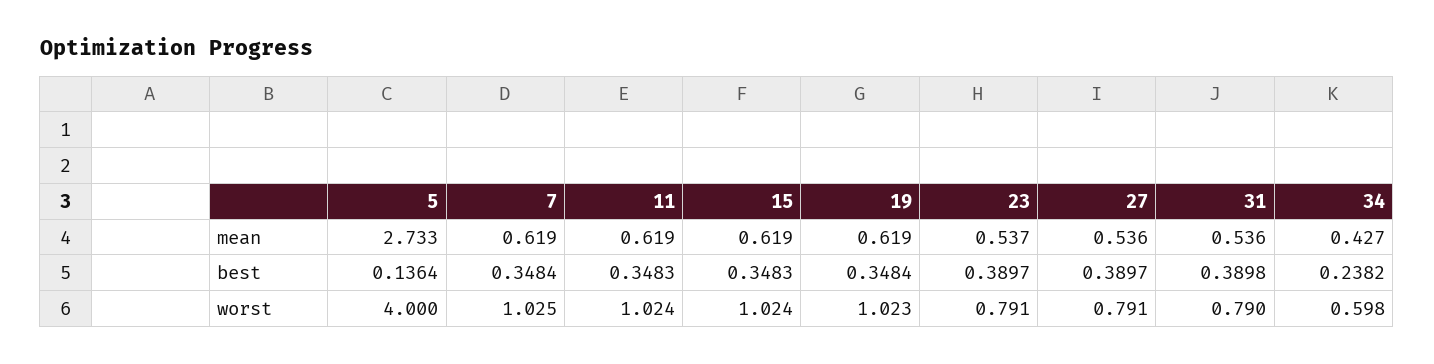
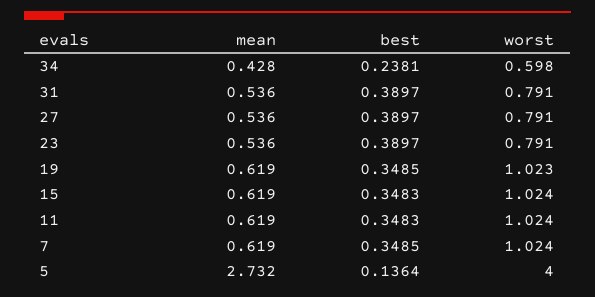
5, mean: 2.733 -> 2.732
23, mean: 0.537 -> 0.536
34, mean: 0.427 -> 0.428
7, best: 0.3484 -> 0.3485
19, best: 0.3484 -> 0.3485
31, best: 0.3898 -> 0.3897
34, best: 0.2382 -> 0.2381
7, worst: 1.025 -> 1.024
31, worst: 0.79 -> 0.791

